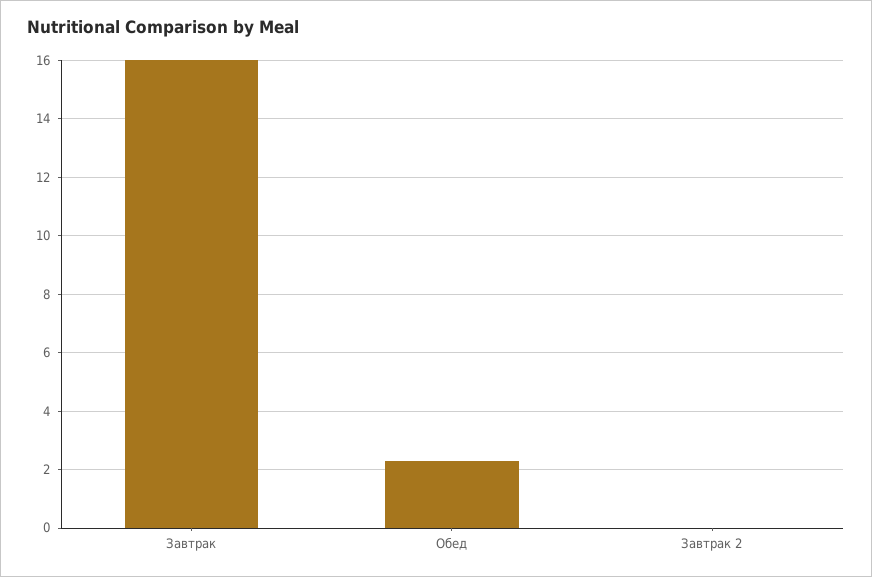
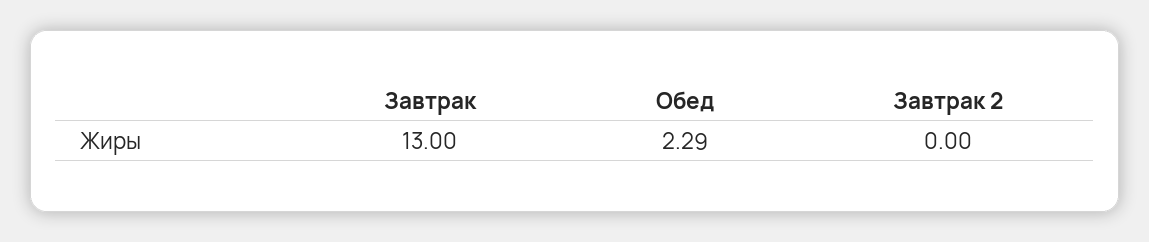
Завтрак: 16 -> 13

